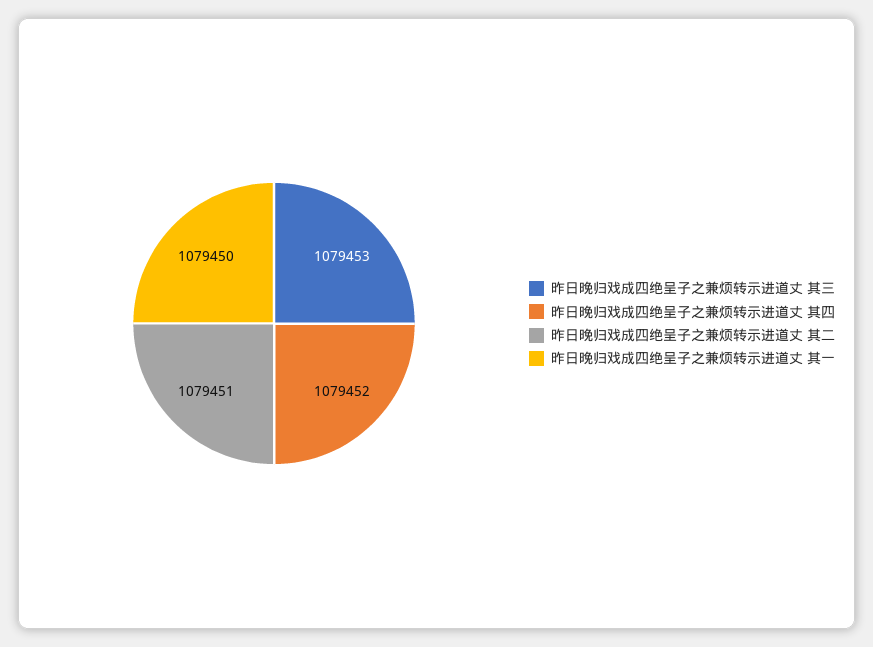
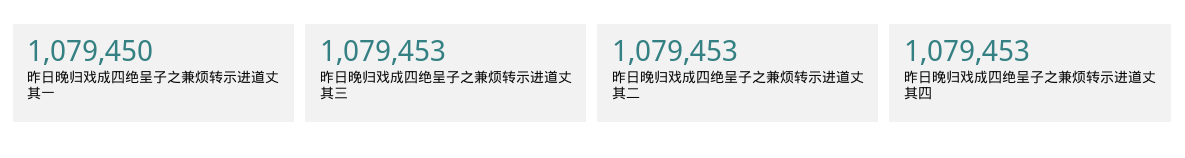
昨日晚归戏成四绝呈子之兼烦转示进道丈 其四: 1079452 -> 1079453
昨日晚归戏成四绝呈子之兼烦转示进道丈 其二: 1079451 -> 1079453

